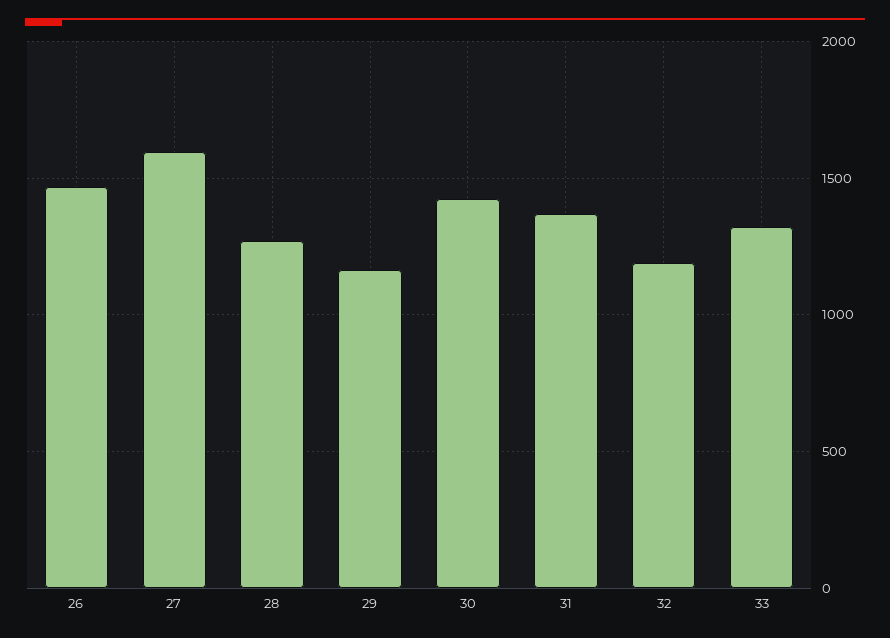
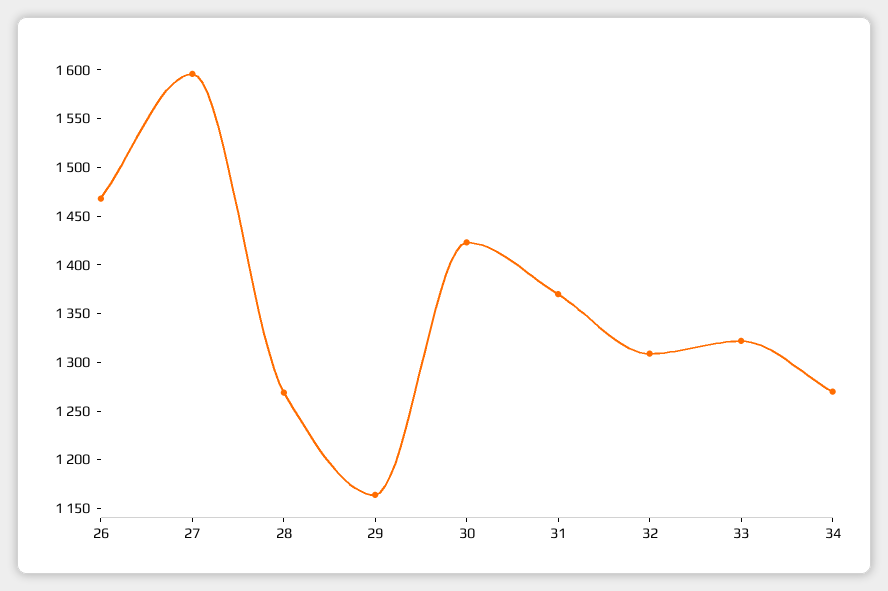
32: 1200 -> 1310
34: none -> 1270

